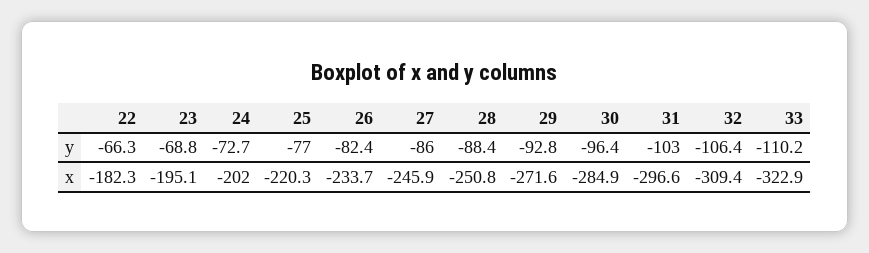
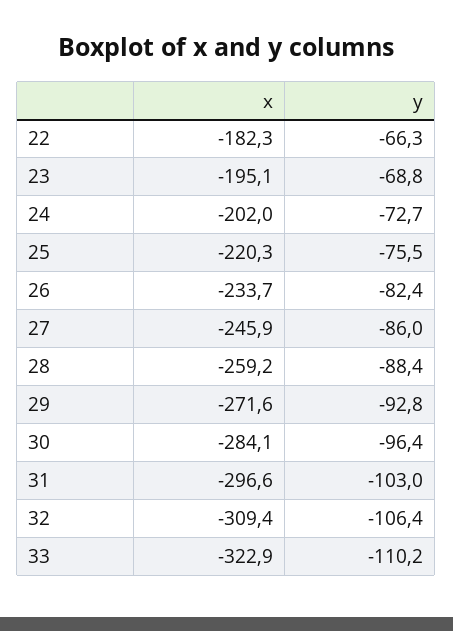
25, y: -77 -> -75.5
28, x: -250.8 -> -259.2
30, x: -284.9 -> -284.1

